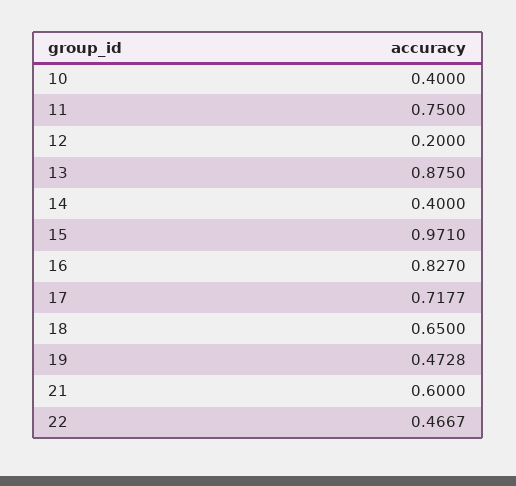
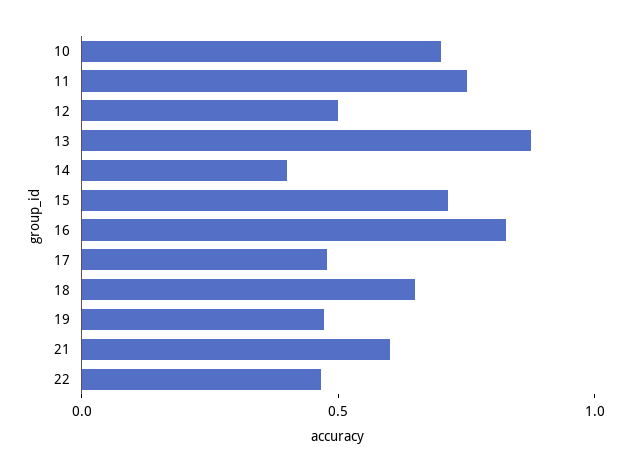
10: 0.4 -> 0.7
12: 0.2 -> 0.5
15: 0.971 -> 0.7
17: 0.7177 -> 0.5

